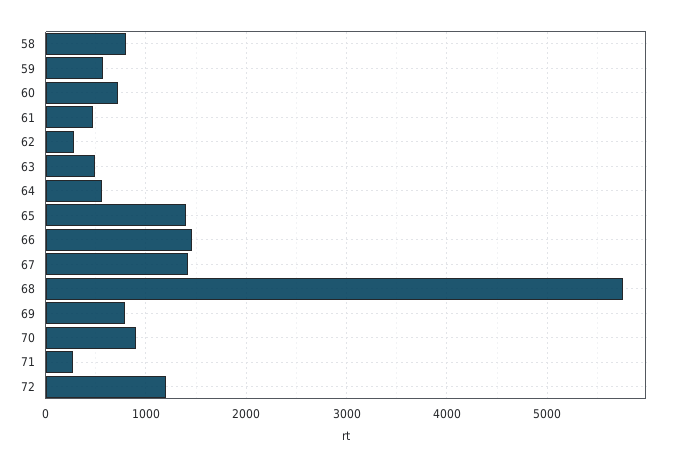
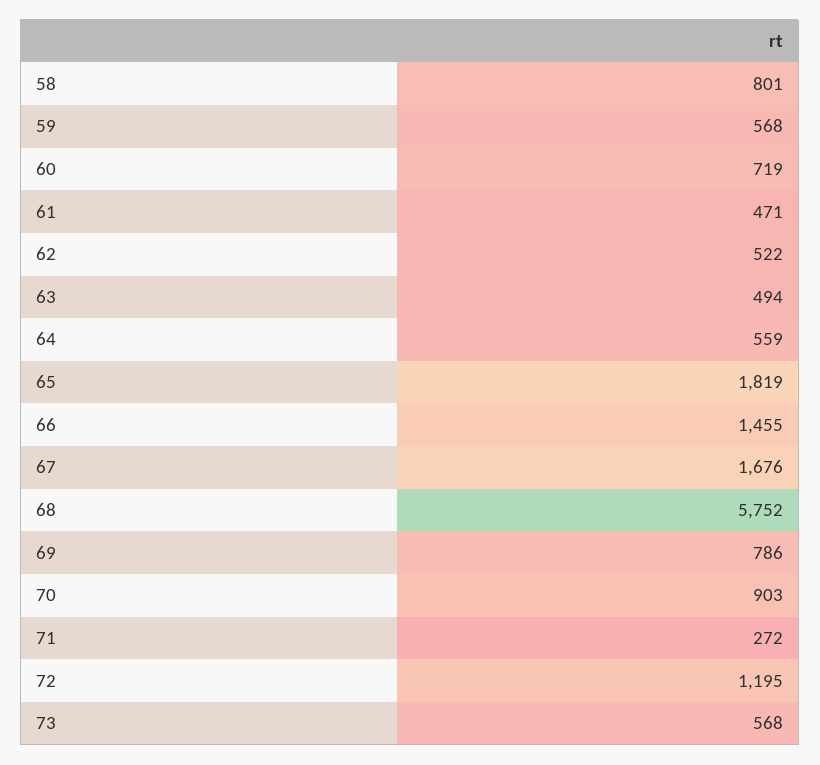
62: 300 -> 522
65: 1400 -> 1819
67: 1400 -> 1676
73: none -> 568

